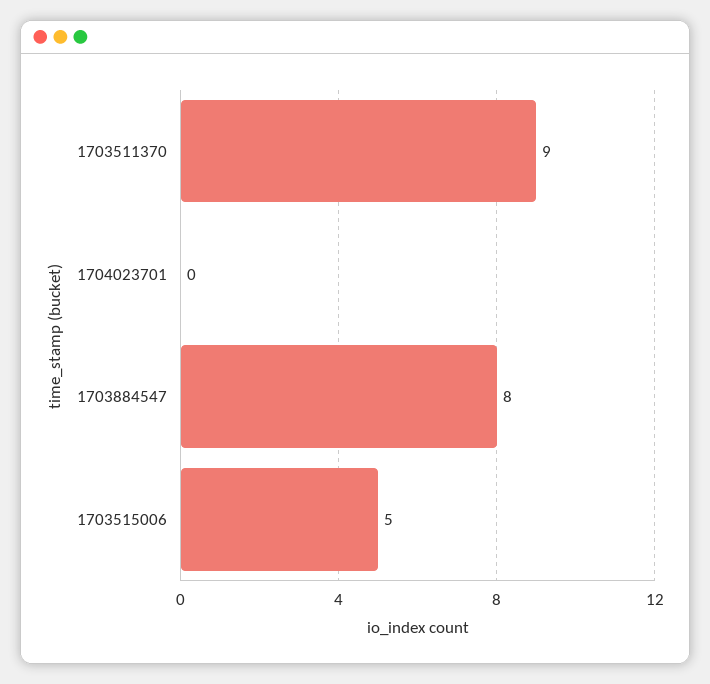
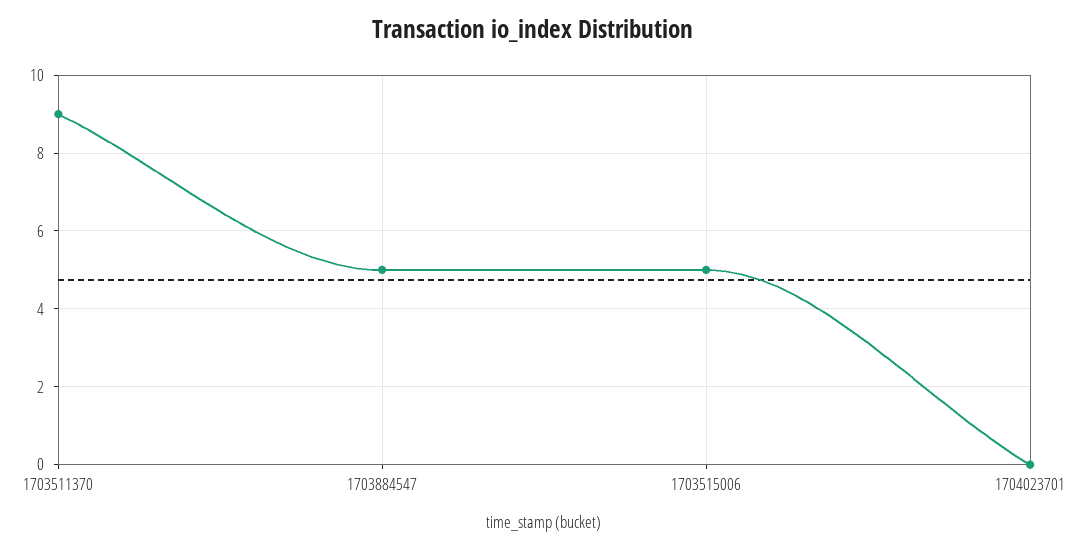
1703884547: 8 -> 5

